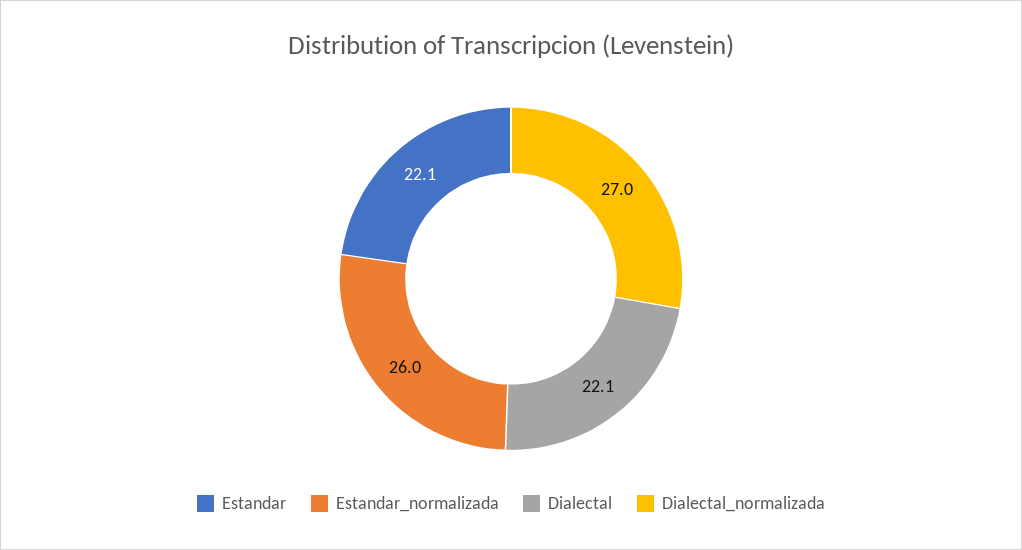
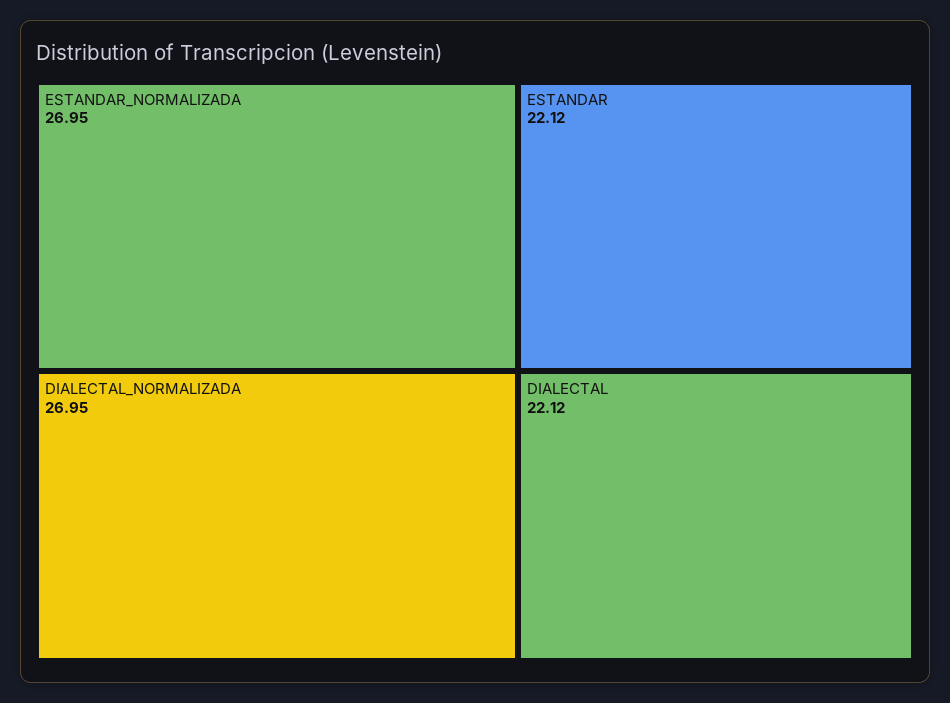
Estandar_normalizada: 26 -> 26.95

